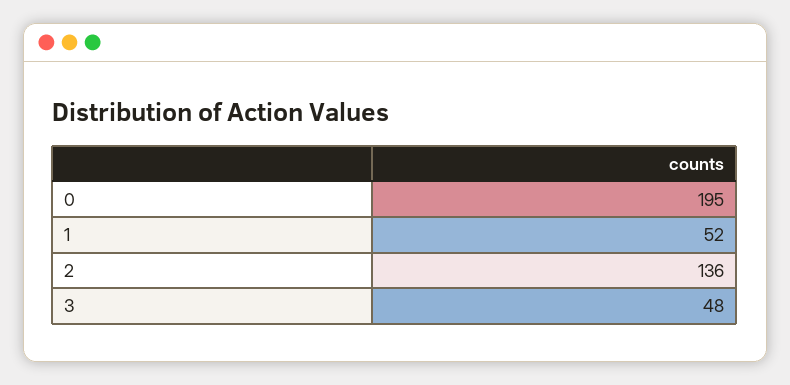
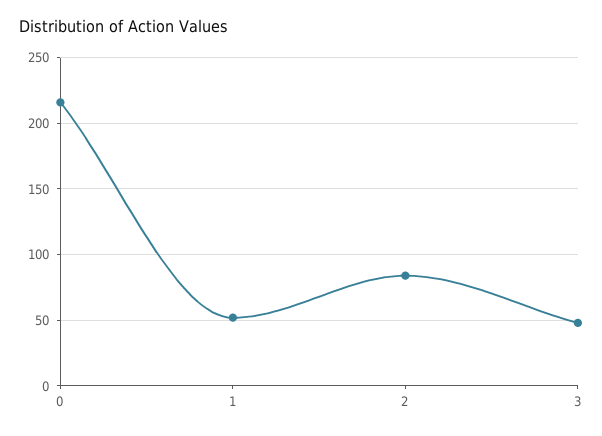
0: 195 -> 215
2: 136 -> 85

